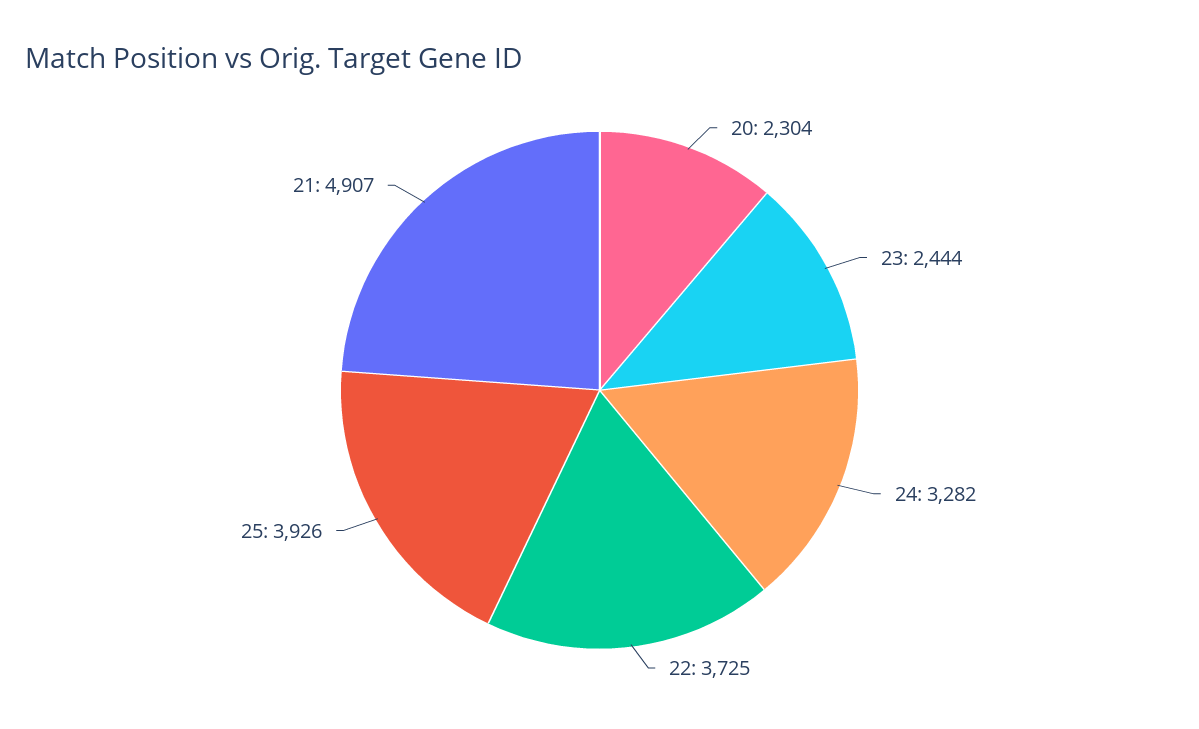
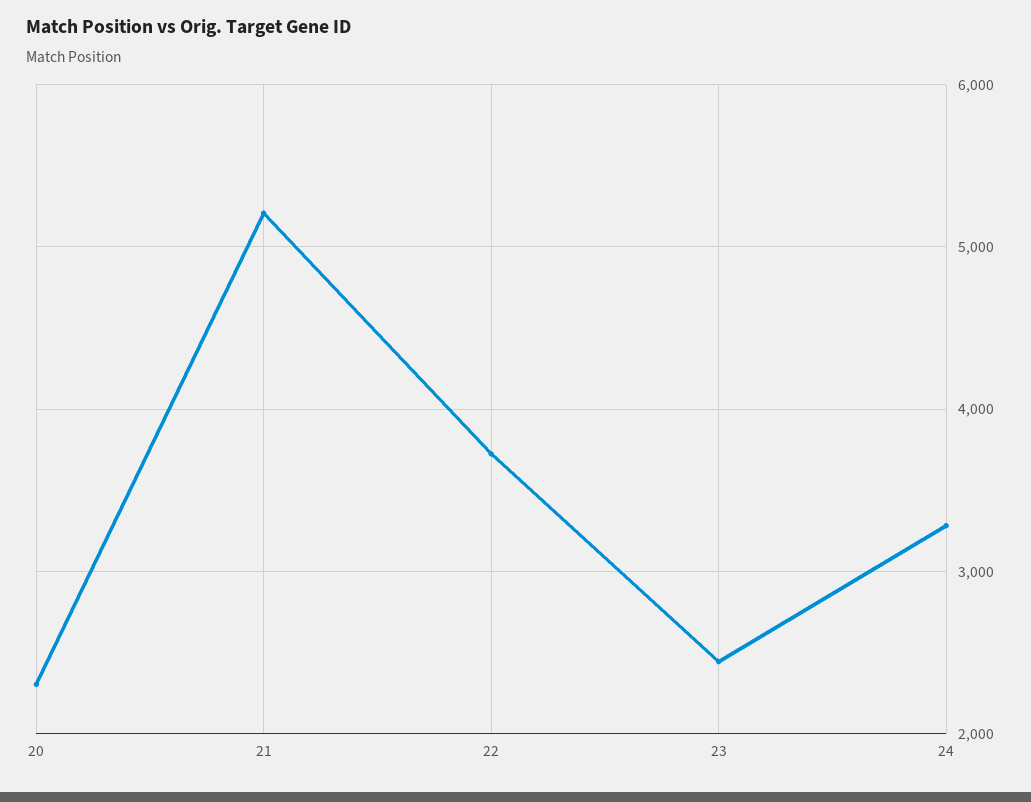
25: 3926 -> none
21: 4907 -> 5200

